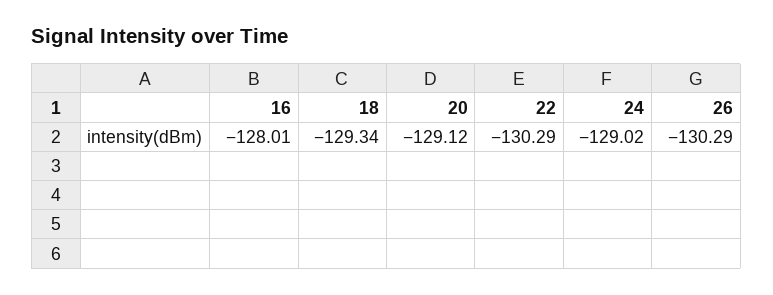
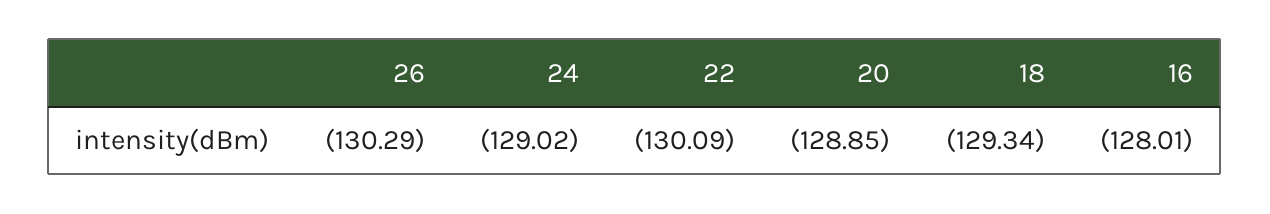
20: -129.12 -> -128.85
22: -130.29 -> -130.09

